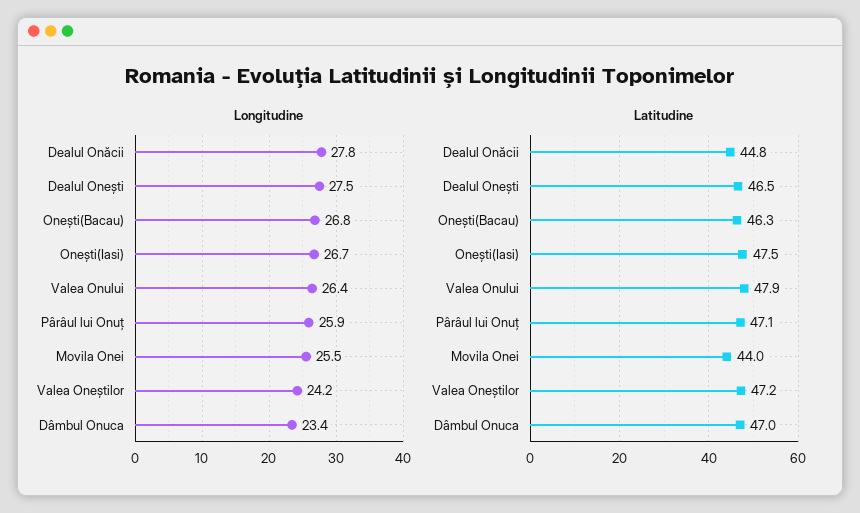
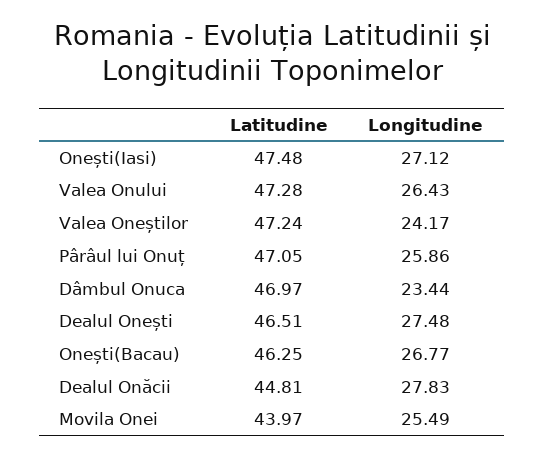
Longitudine, Onești(Iasi): 26.7 -> 27.12
Latitudine, Valea Onului: 47.9 -> 47.28

